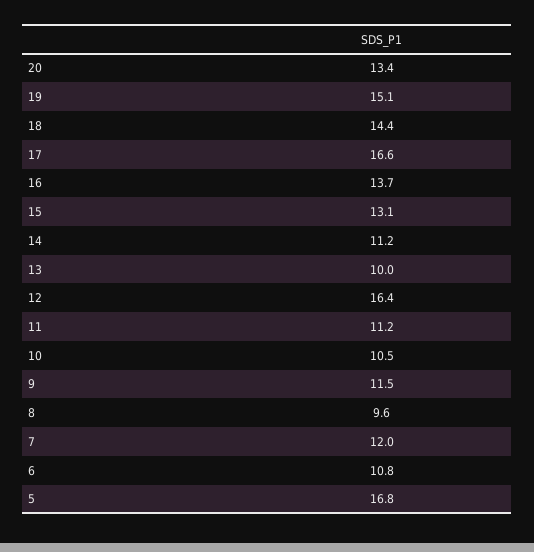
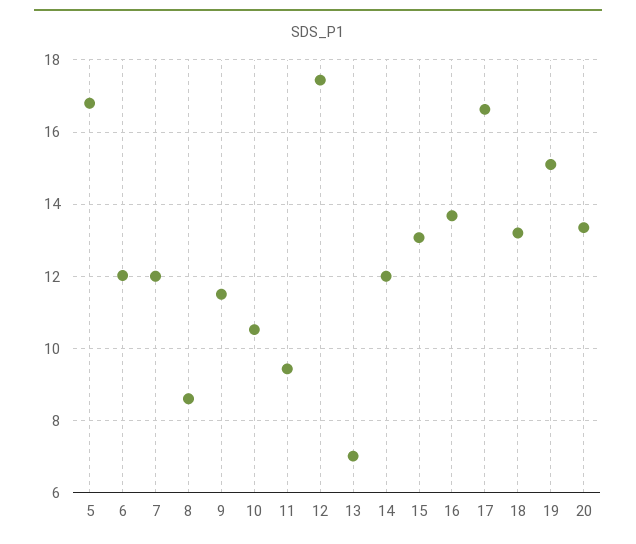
18: 14.4 -> 13.2
14: 11.2 -> 12
13: 10 -> 7
12: 16.4 -> 17.4
11: 11.2 -> 9.4
8: 9.6 -> 8.6
6: 10.8 -> 12

